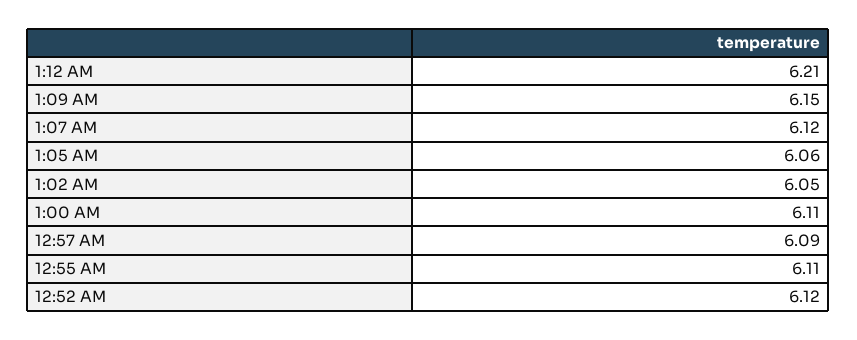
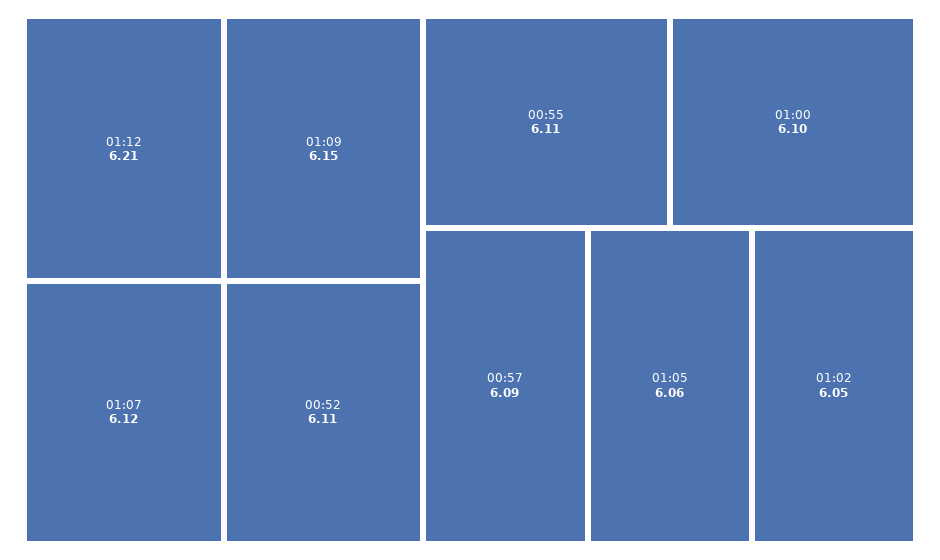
1:00 AM: 6.11 -> 6.1
12:52 AM: 6.12 -> 6.11

